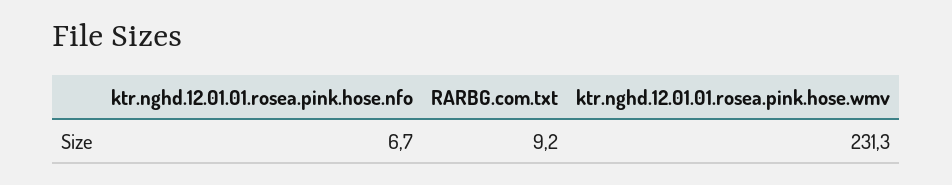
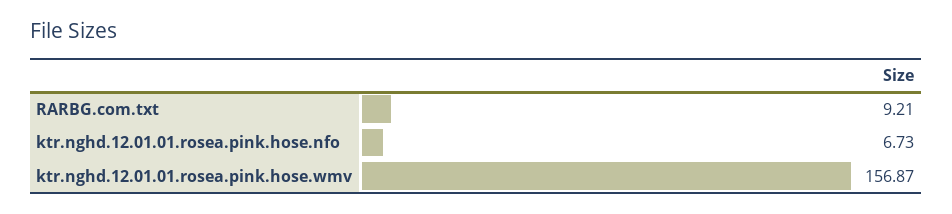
ktr.nghd.12.01.01.rosea.pink.hose.wmv: 231.3 -> 156.87

